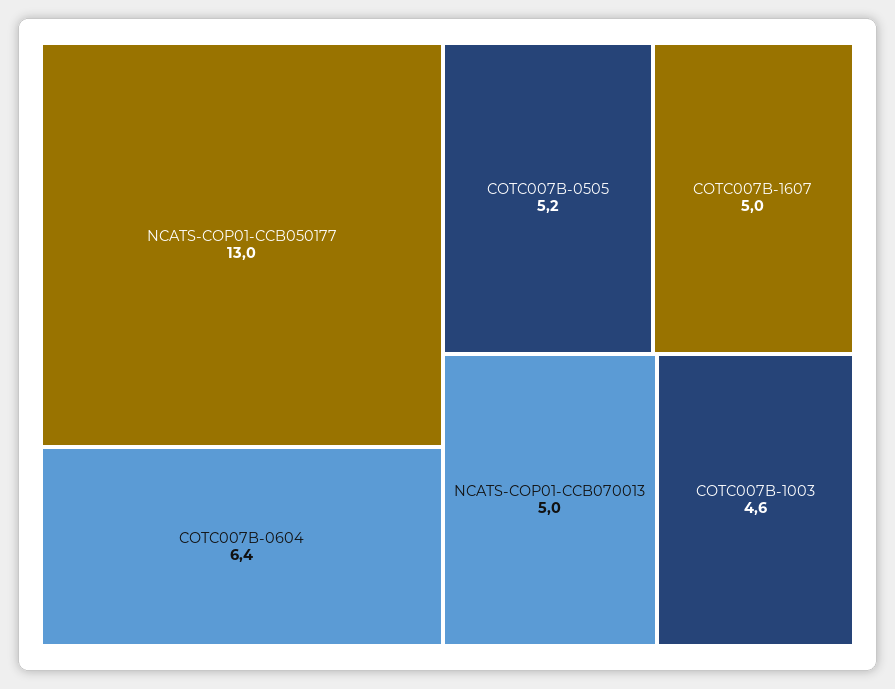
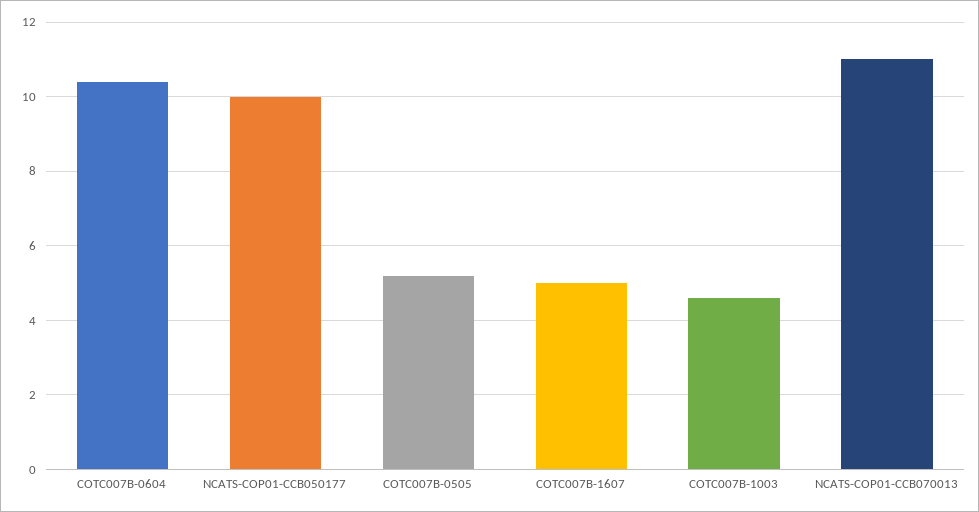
NCATS-COP01-CCB050177: 13 -> 10
COTC007B-0604: 6.4 -> 10.5
NCATS-COP01-CCB070013: 5 -> 11

